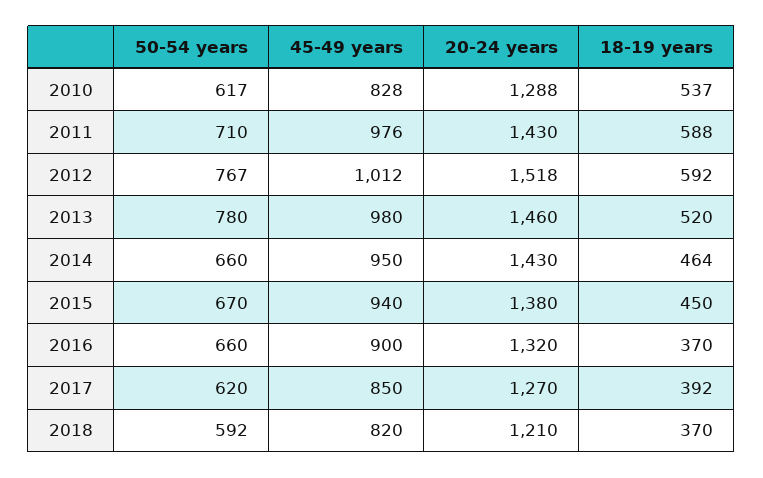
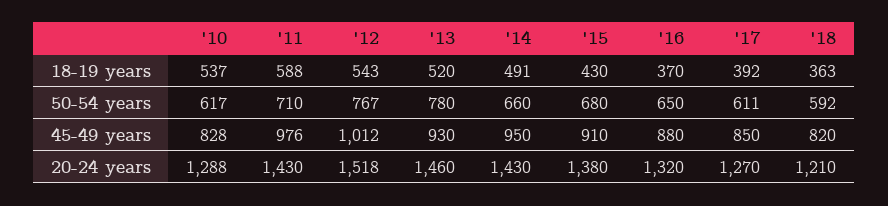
18-19 years, 2012: 592 -> 543
45-49 years, 2013: 980 -> 930
18-19 years, 2014: 464 -> 491
50-54 years, 2015: 670 -> 680
45-49 years, 2015: 940 -> 910
18-19 years, 2015: 450 -> 430
50-54 years, 2016: 660 -> 650
45-49 years, 2016: 900 -> 880
50-54 years, 2017: 620 -> 611
18-19 years, 2018: 370 -> 363

